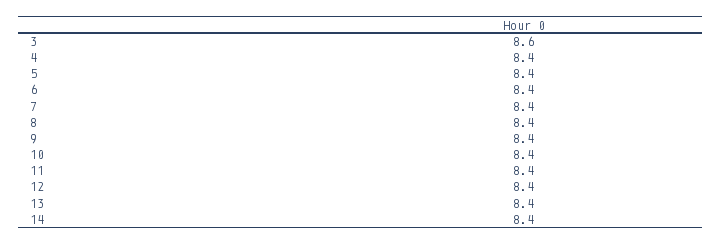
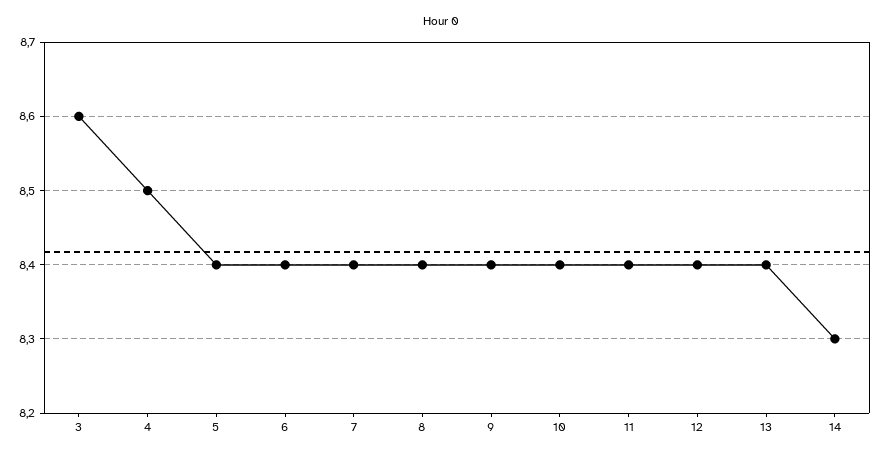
4: 8.4 -> 8.5
14: 8.4 -> 8.3

